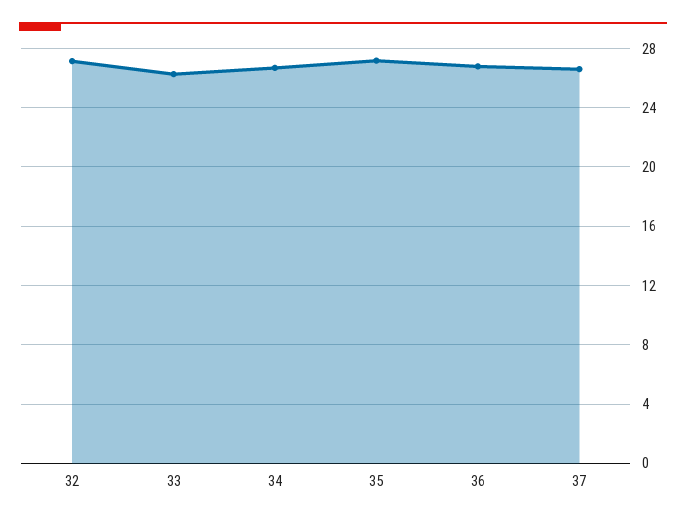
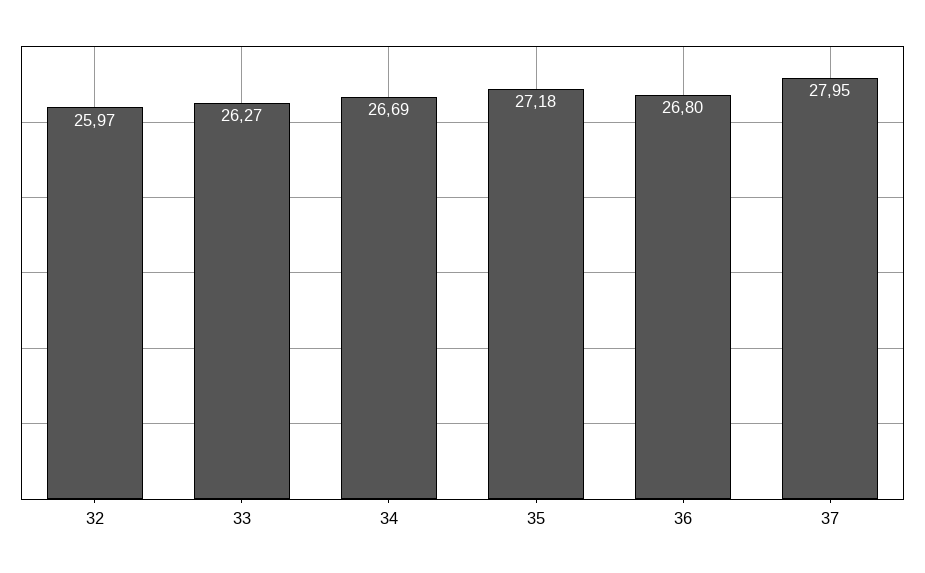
32: 27 -> 25.97
37: 26.5 -> 27.95

